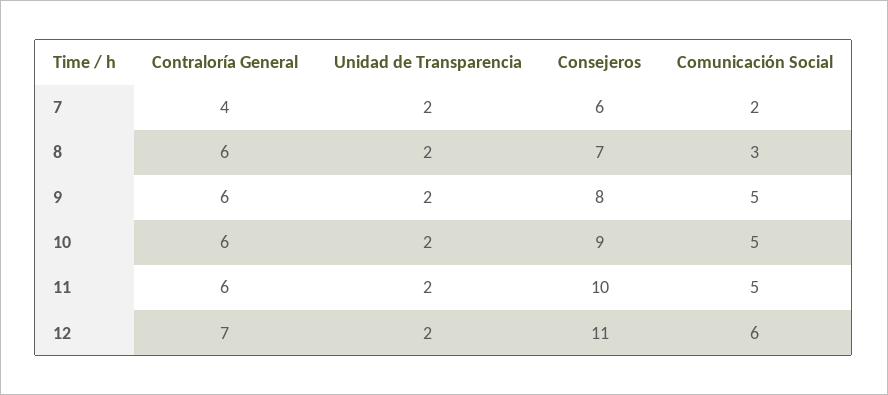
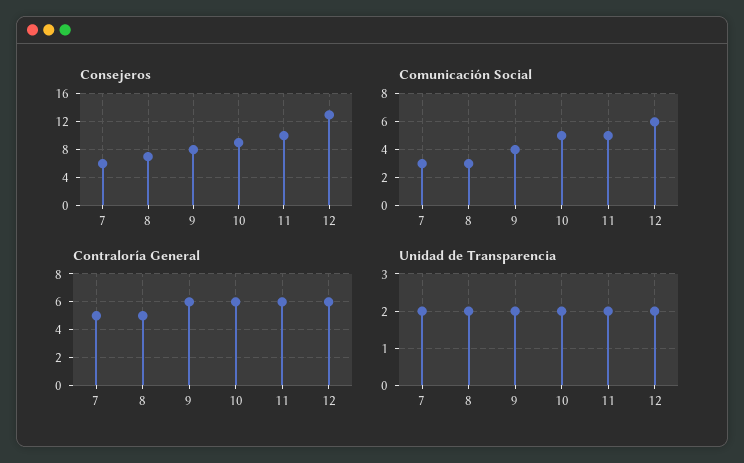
Contraloría General, 7: 4 -> 5
Comunicación Social, 7: 2 -> 3
Contraloría General, 8: 6 -> 5
Comunicación Social, 9: 5 -> 4
Contraloría General, 12: 7 -> 6
Consejeros, 12: 11 -> 13

